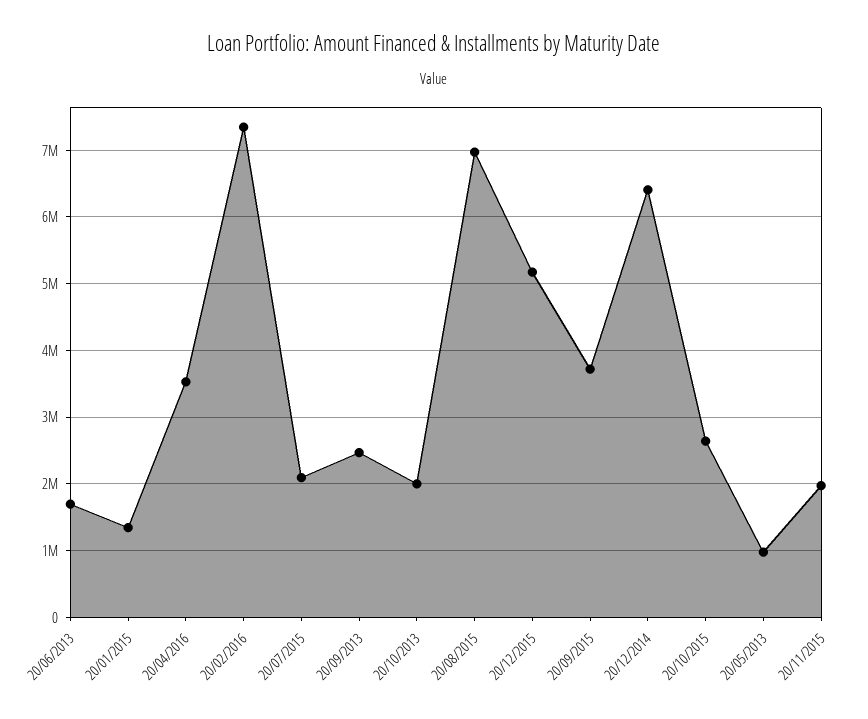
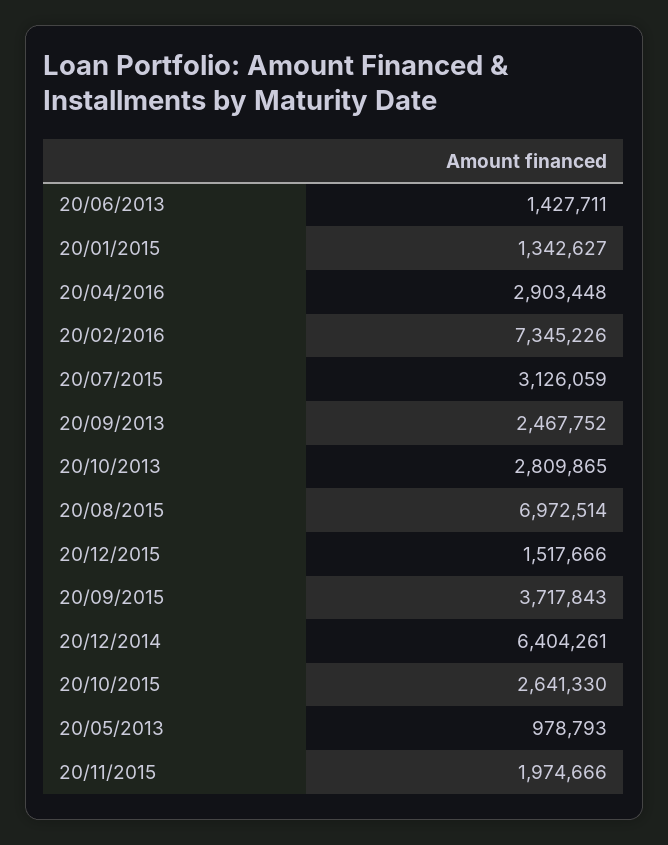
20/06/2013: 1700000 -> 1427711
20/04/2016: 3500000 -> 2903448
20/07/2015: 2100000 -> 3126059
20/10/2013: 2000000 -> 2809865
20/12/2015: 5200000 -> 1517666

